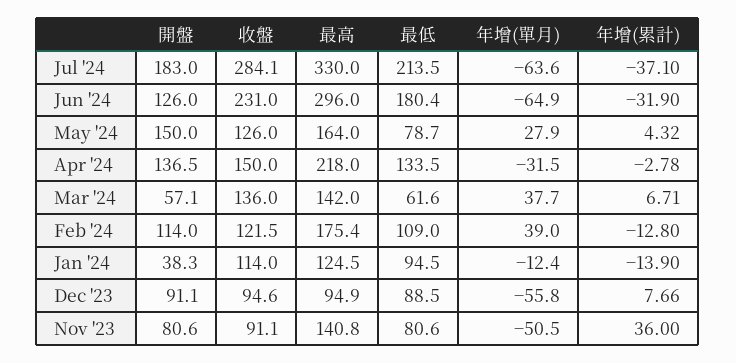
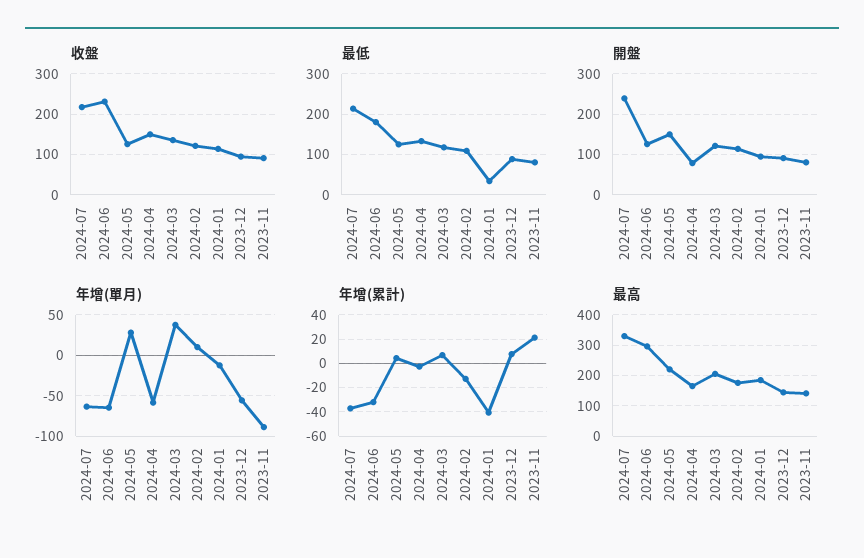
開盤, Jul '24: 183 -> 240
收盤, Jul '24: 284.1 -> 220
最高, May '24: 164 -> 220
最低, May '24: 78.7 -> 120
開盤, Apr '24: 136.5 -> 80
最高, Apr '24: 218 -> 160
年增(單月), Apr '24: -31.5 -> -60
開盤, Mar '24: 57.1 -> 120
最高, Mar '24: 142 -> 200
最低, Mar '24: 61.6 -> 120
年增(單月), Feb '24: 39 -> 10
開盤, Jan '24: 38.3 -> 100
最高, Jan '24: 124.5 -> 180
最低, Jan '24: 94.5 -> 40
年增(累計), Jan '24: -13.9 -> -40
最高, Dec '23: 94.9 -> 140
年增(單月), Nov '23: -50.5 -> -90
年增(累計), Nov '23: 36 -> 20

